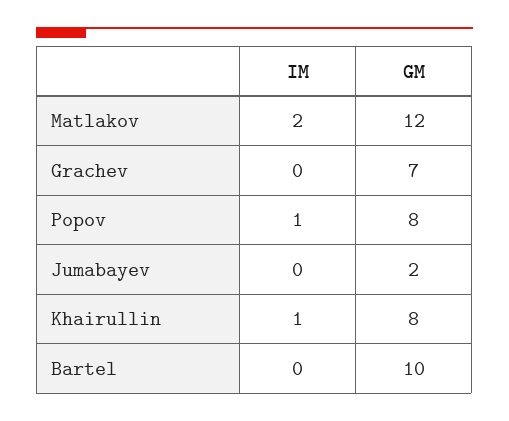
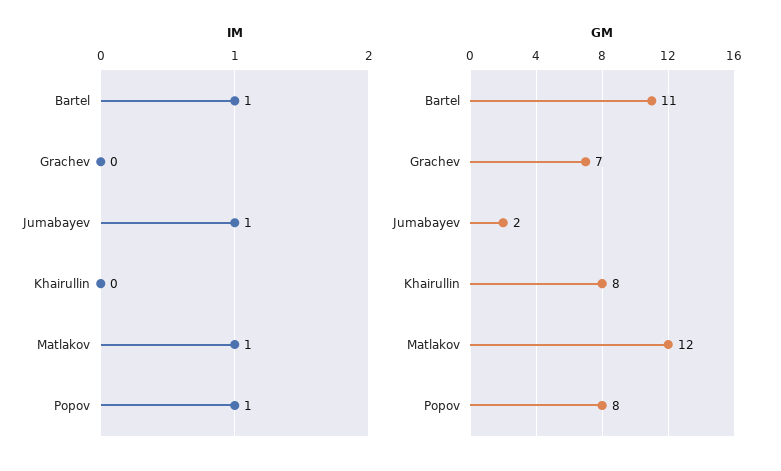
IM, Matlakov: 2 -> 1
IM, Jumabayev: 0 -> 1
IM, Khairullin: 1 -> 0
IM, Bartel: 0 -> 1
GM, Bartel: 10 -> 11

